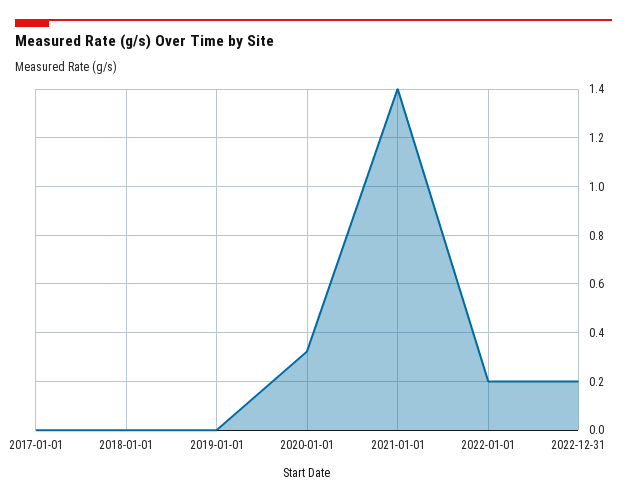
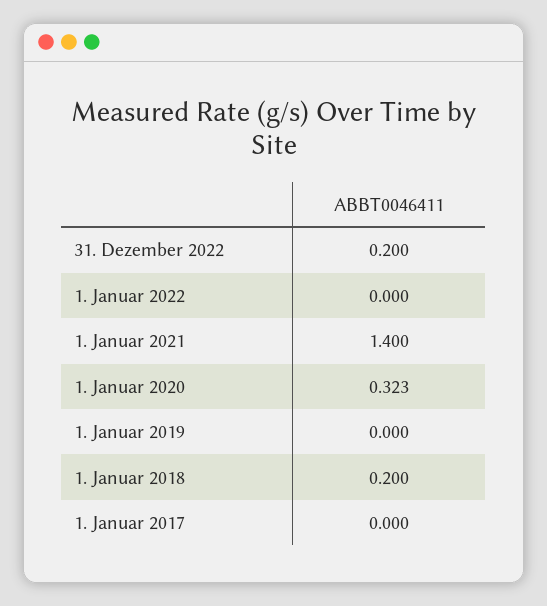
2018-01-01: 0 -> 0.2
2022-01-01: 0.2 -> 0

